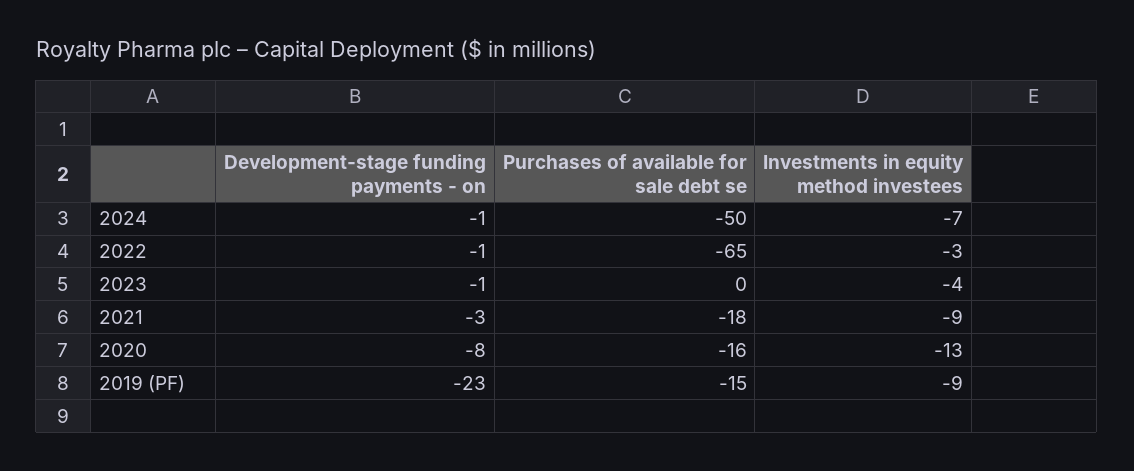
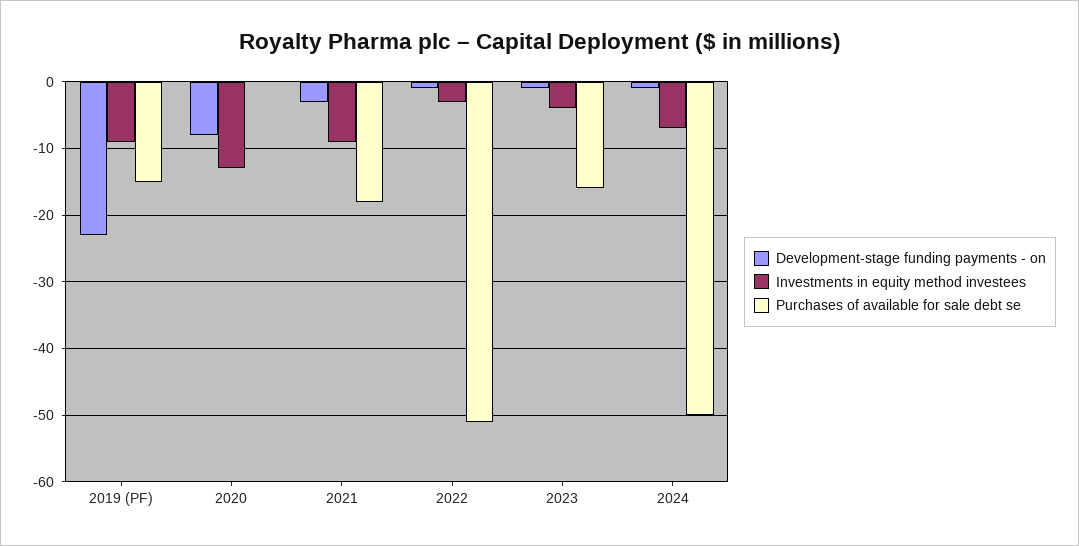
Purchases of available for sale debt se, 2022: -65 -> -51
Purchases of available for sale debt se, 2023: 0 -> -16
Purchases of available for sale debt se, 2020: -16 -> 0

